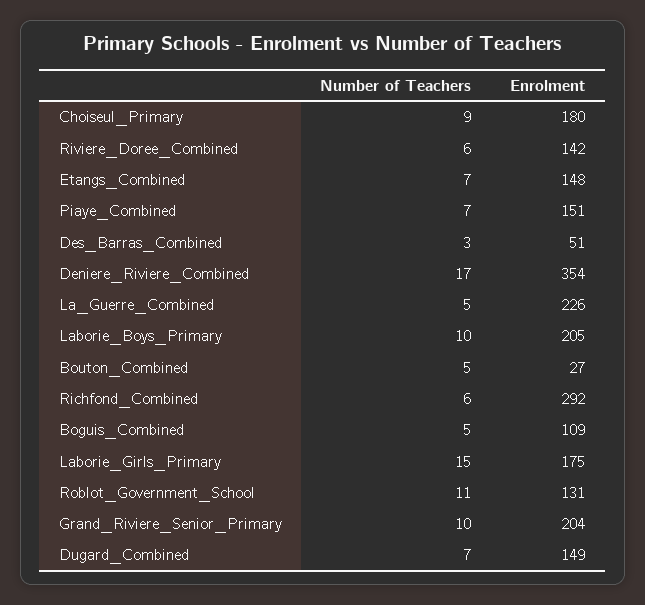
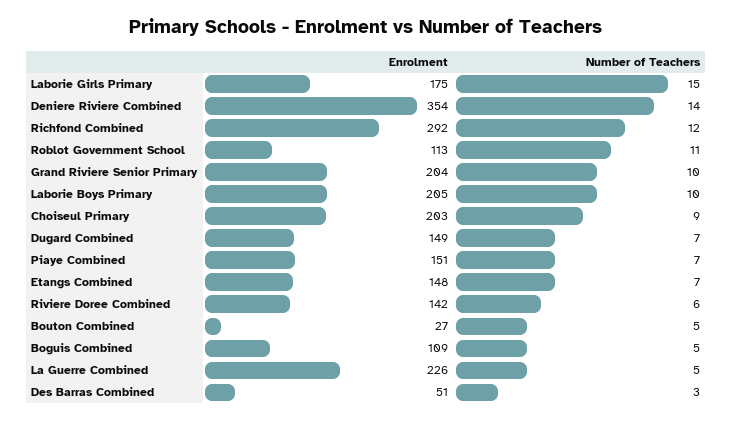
Enrolment, Choiseul_Primary: 180 -> 203
Number of Teachers, Deniere_Riviere_Combined: 17 -> 14
Number of Teachers, Richfond_Combined: 6 -> 12
Enrolment, Roblot_Government_School: 131 -> 113

